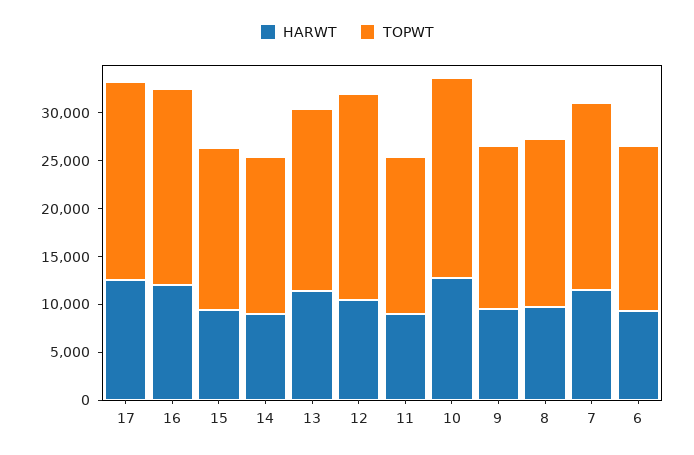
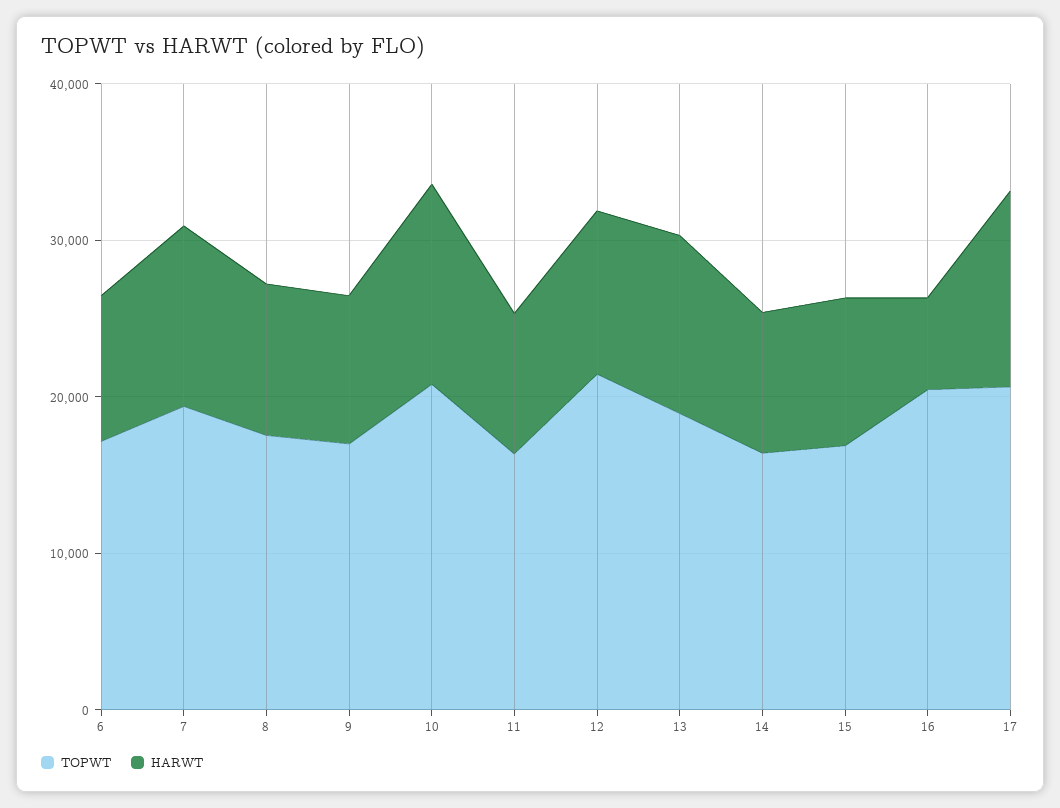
HARWT, 16: 12000 -> 6000

